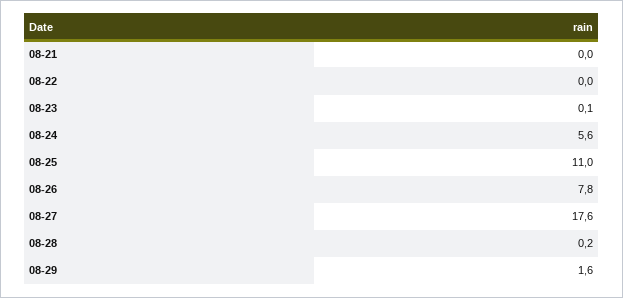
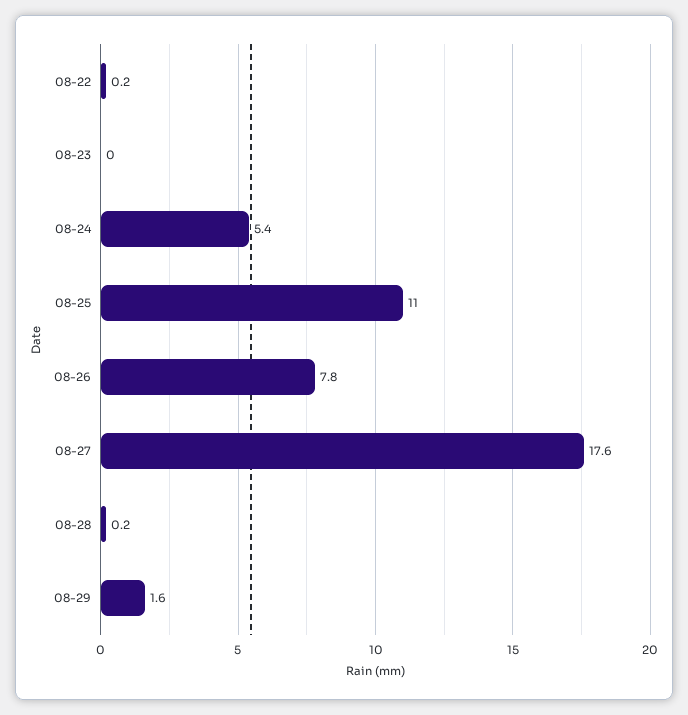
08-21: 0 -> none
08-22: 0 -> 0.2
08-23: 0.1 -> 0
08-24: 5.6 -> 5.4

